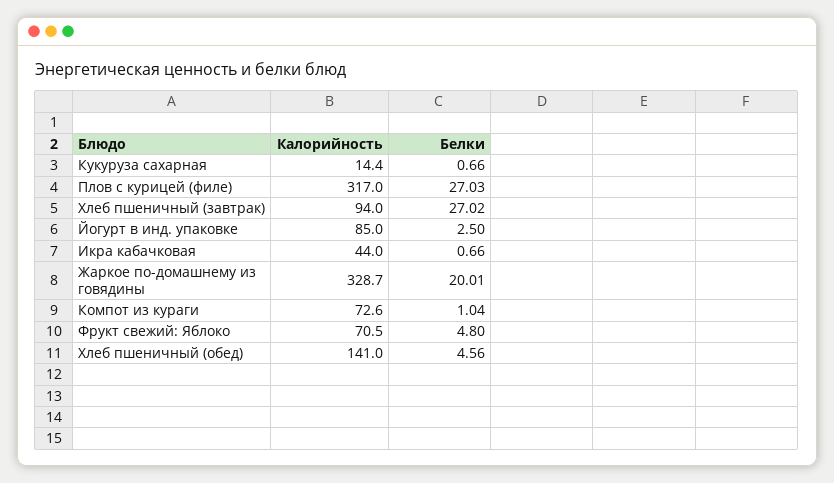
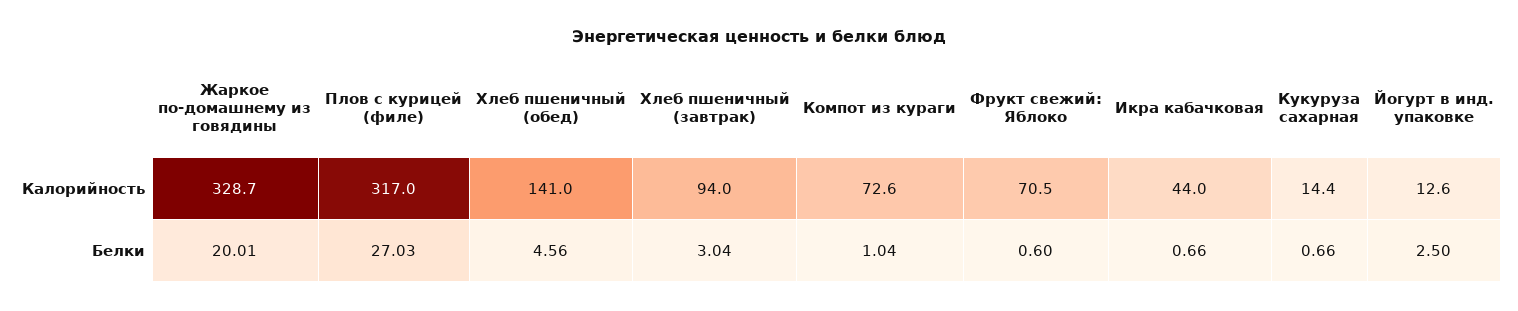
Белки, Хлеб пшеничный (завтрак): 27.02 -> 3.04
Калорийность, Йогурт в инд. упаковке: 85 -> 12.6
Белки, Фрукт свежий: Яблоко: 4.8 -> 0.6

